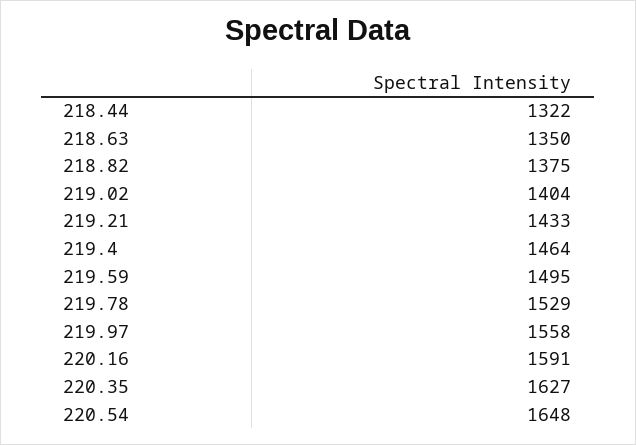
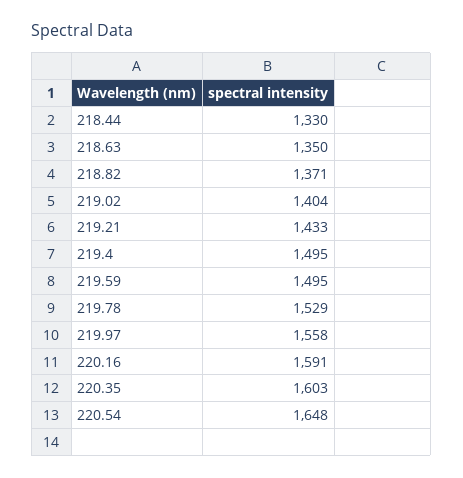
218.44: 1322 -> 1330
218.82: 1375 -> 1371
219.4: 1464 -> 1495
220.35: 1627 -> 1603

